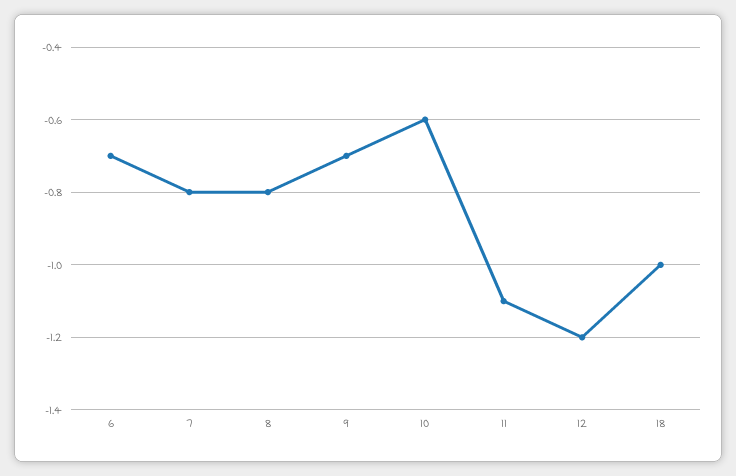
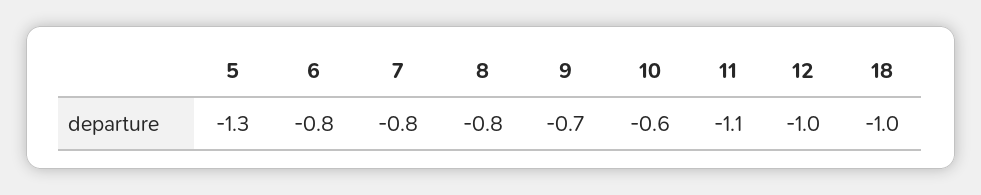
6: -0.7 -> -0.8
12: -1.2 -> -1
5: none -> -1.3

